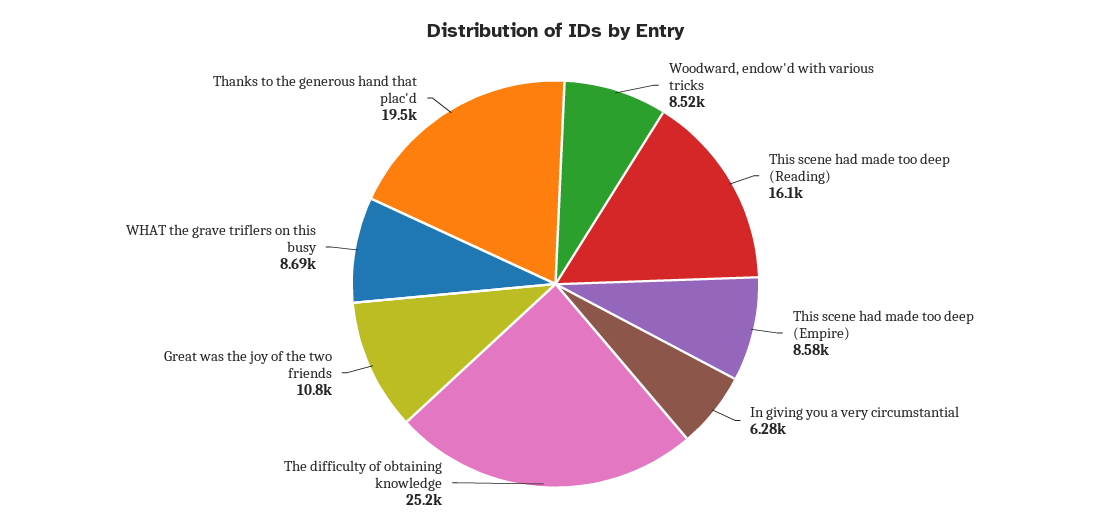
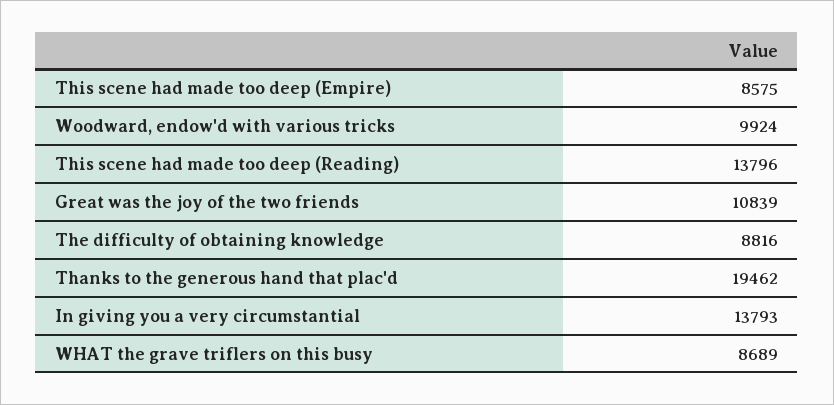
Woodward, endow'd with various tricks: 8520 -> 9924
This scene had made too deep (Reading): 16100 -> 13796
In giving you a very circumstantial: 6280 -> 13793
The difficulty of obtaining knowledge: 25200 -> 8816

